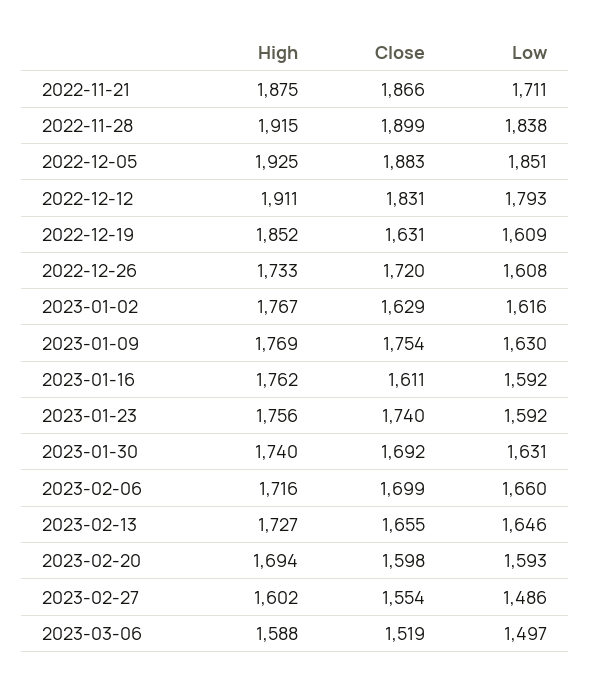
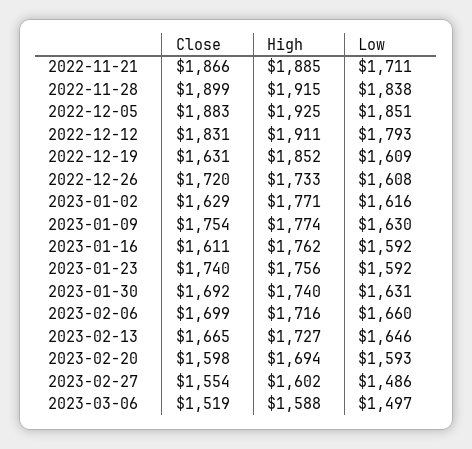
High, 2022-11-21: 1875 -> 1885
High, 2023-01-02: 1767 -> 1771
High, 2023-01-09: 1769 -> 1774
Close, 2023-02-13: 1655 -> 1665

